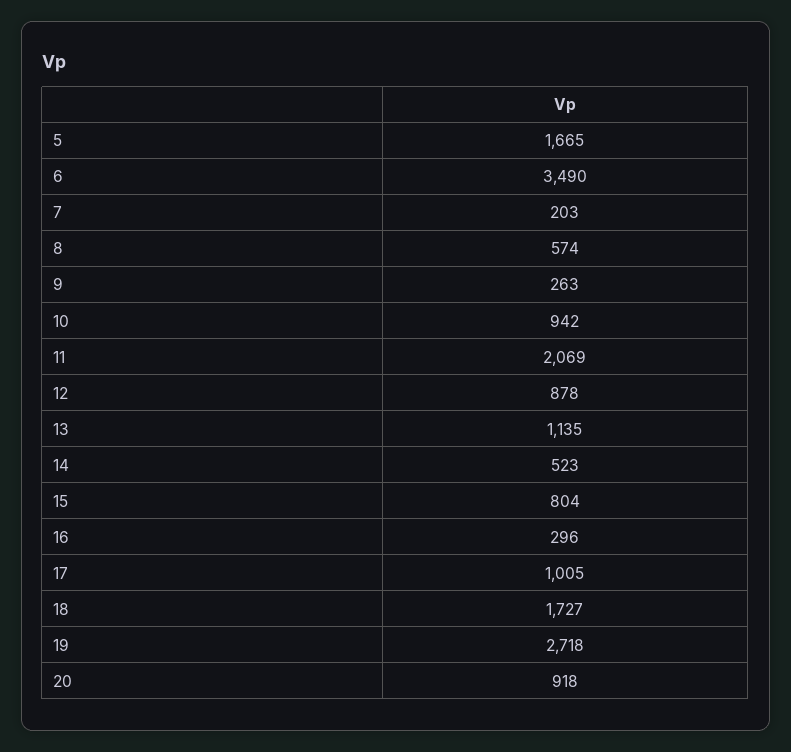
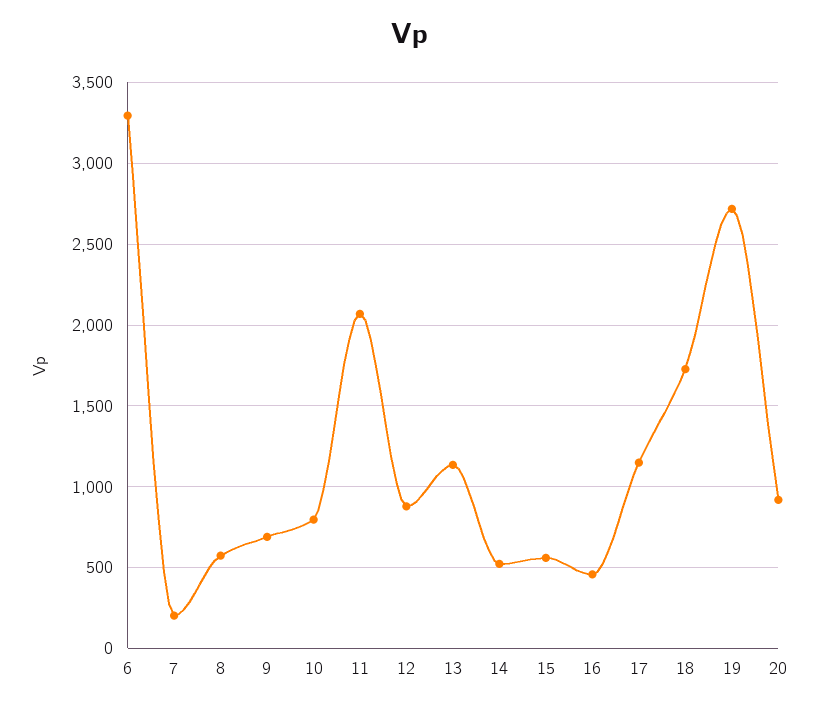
5: 1665 -> none
6: 3490 -> 3300
9: 263 -> 700
10: 942 -> 800
15: 804 -> 550
16: 296 -> 450
17: 1005 -> 1150

